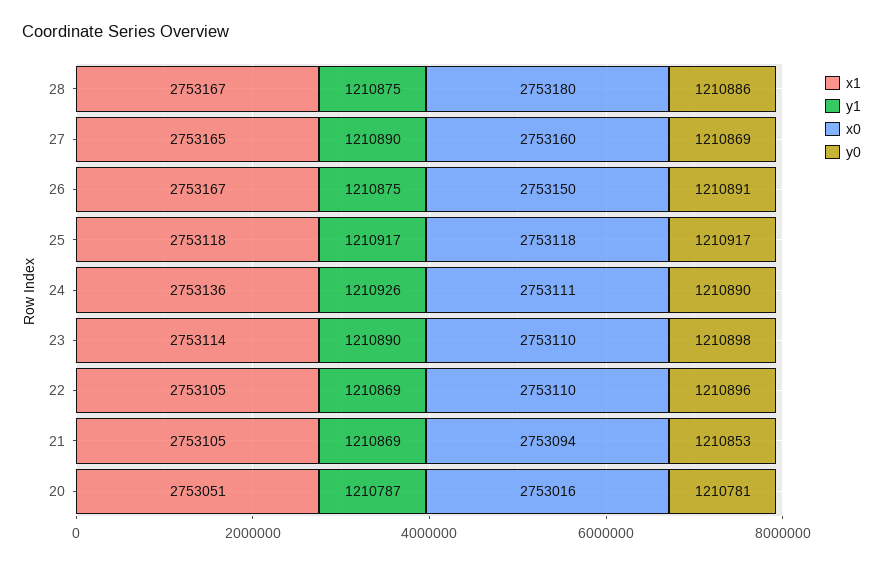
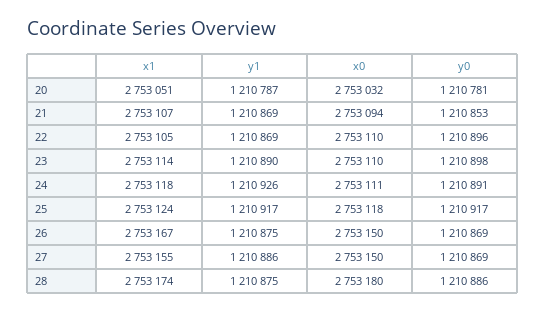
x1, 28: 2753167 -> 2753174
x1, 27: 2753165 -> 2753155
y1, 27: 1210890 -> 1210886
x0, 27: 2753160 -> 2753150
y0, 26: 1210891 -> 1210869
x1, 25: 2753118 -> 2753124
x1, 24: 2753136 -> 2753118
y0, 24: 1210890 -> 1210891
x1, 21: 2753105 -> 2753107
x0, 20: 2753016 -> 2753032

